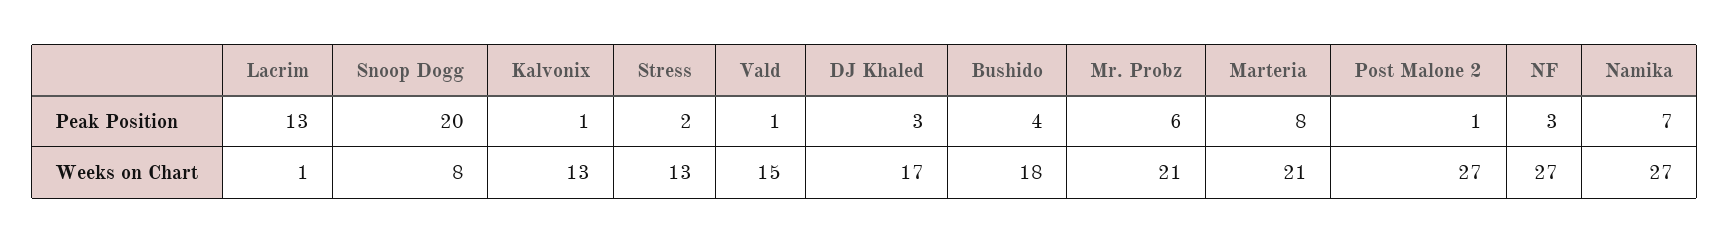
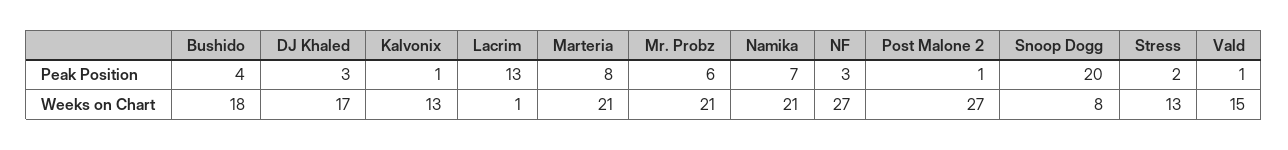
Namika, Weeks on Chart: 27 -> 21

